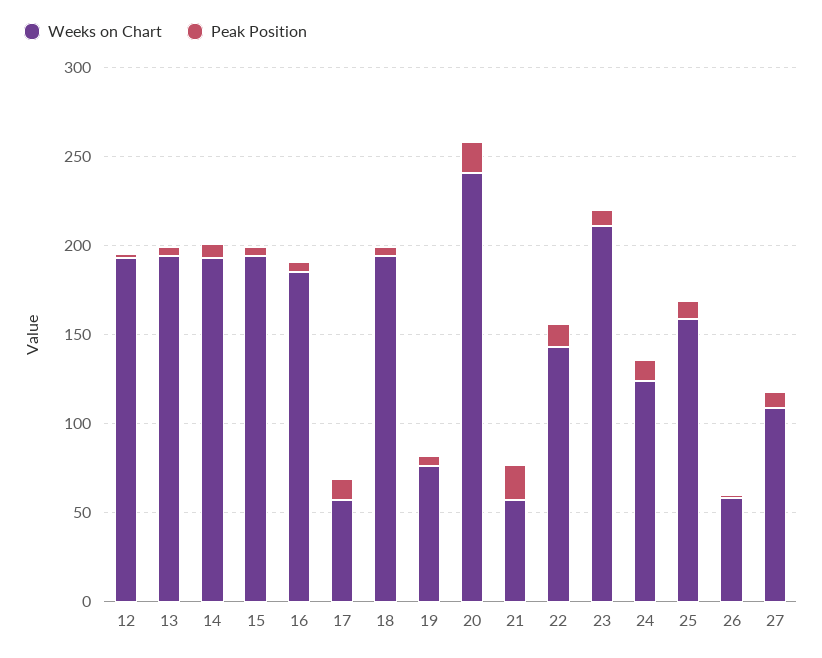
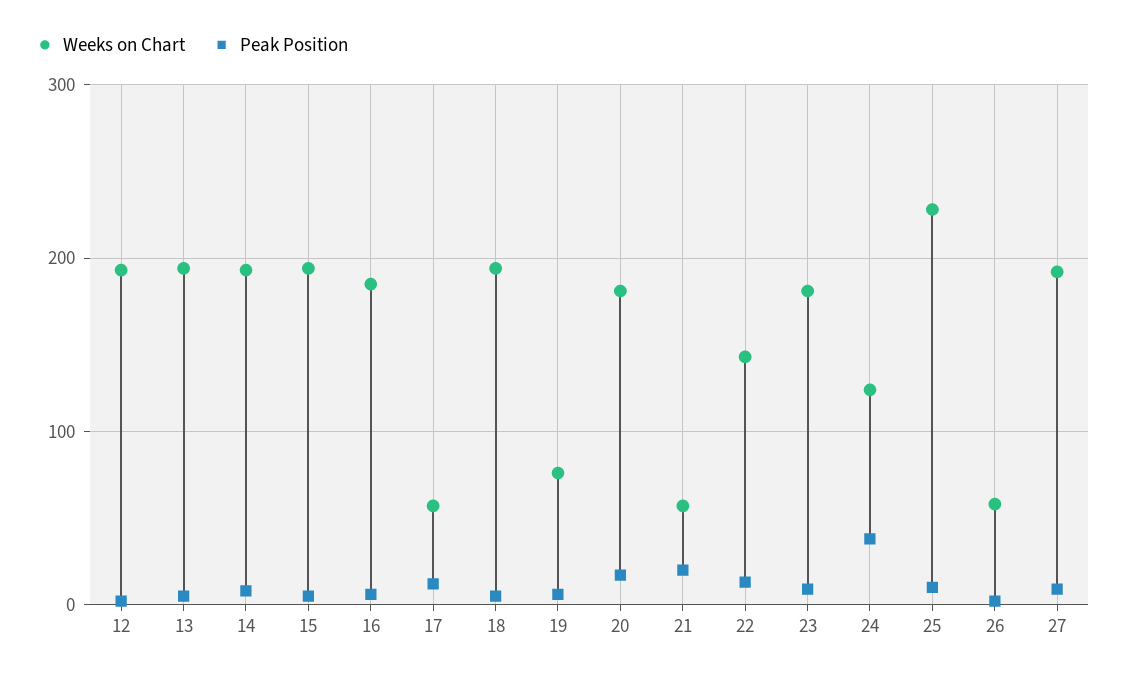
Weeks on Chart, 20: 240 -> 180
Weeks on Chart, 23: 210 -> 180
Peak Position, 24: 10 -> 40
Weeks on Chart, 25: 160 -> 230
Weeks on Chart, 27: 110 -> 190

